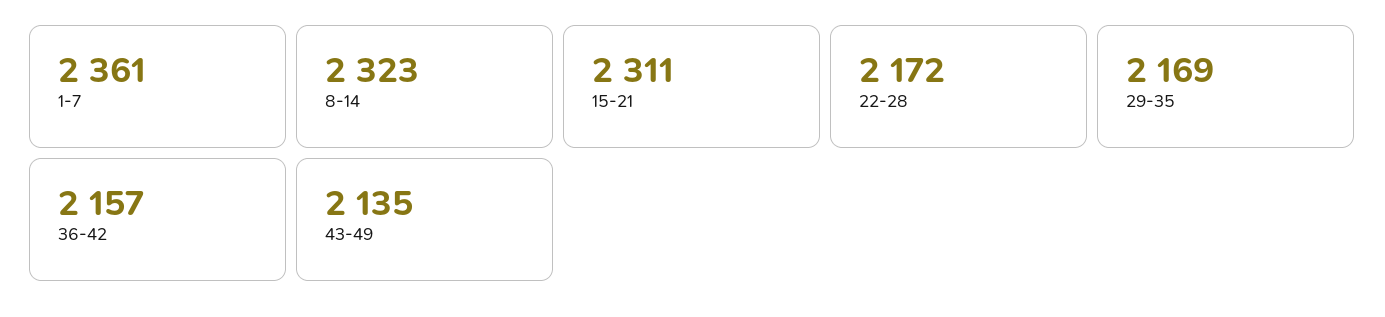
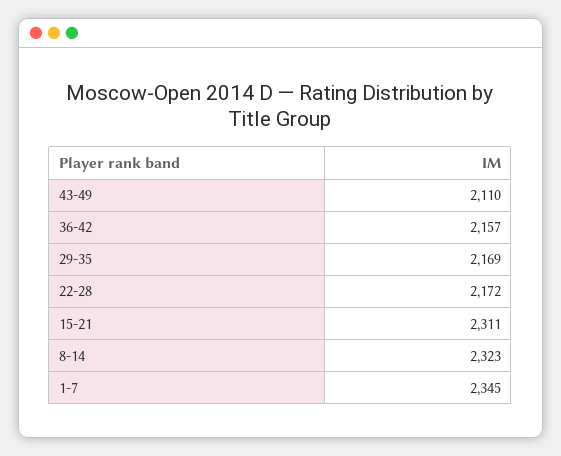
1-7: 2361 -> 2345
43-49: 2135 -> 2110

